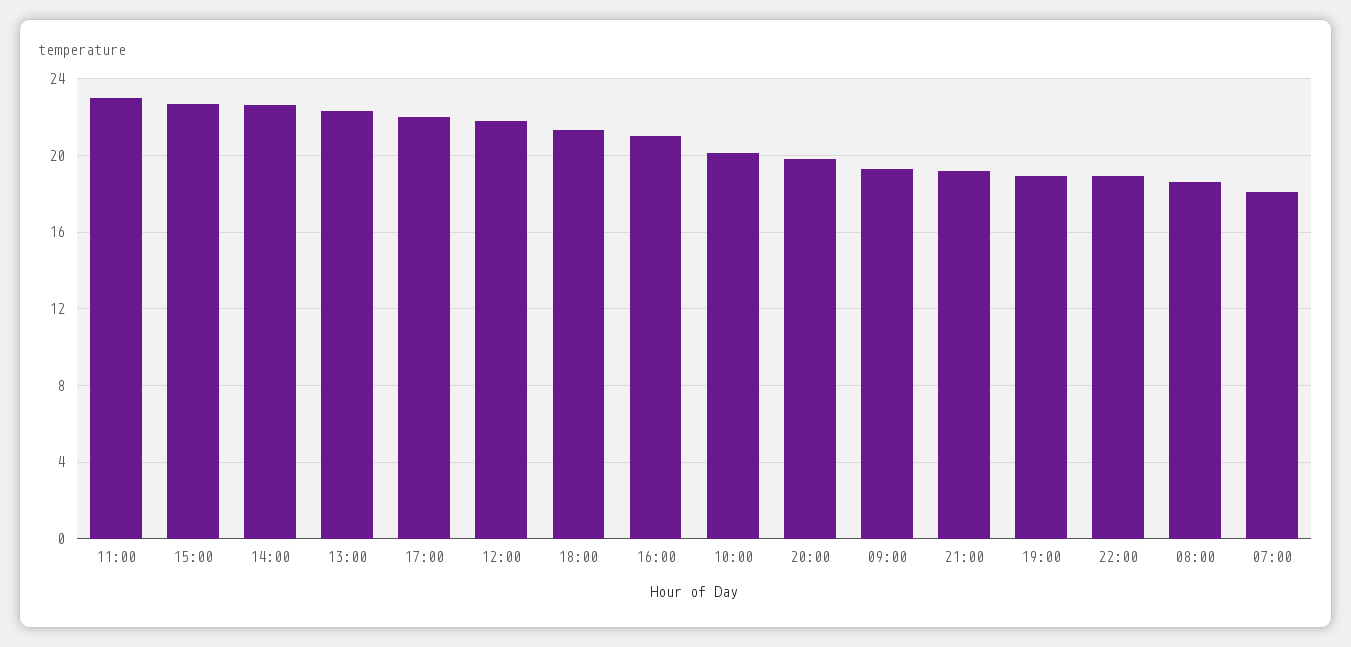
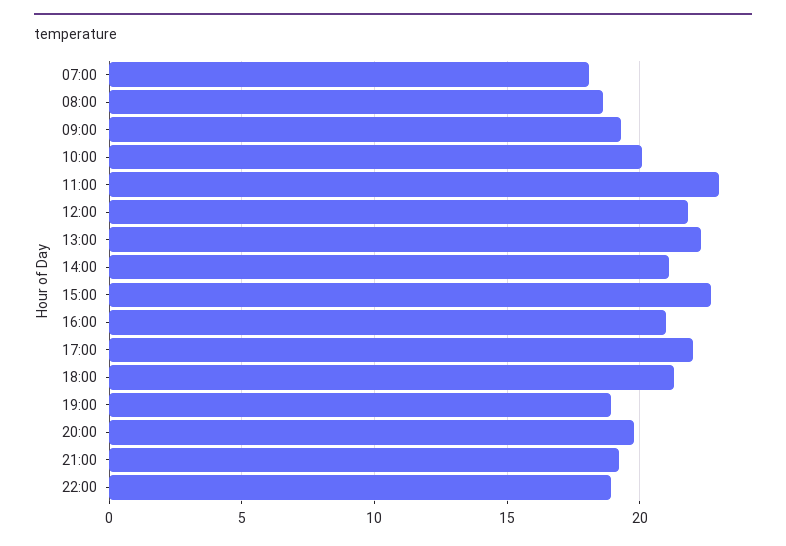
14:00: 22.5 -> 21

